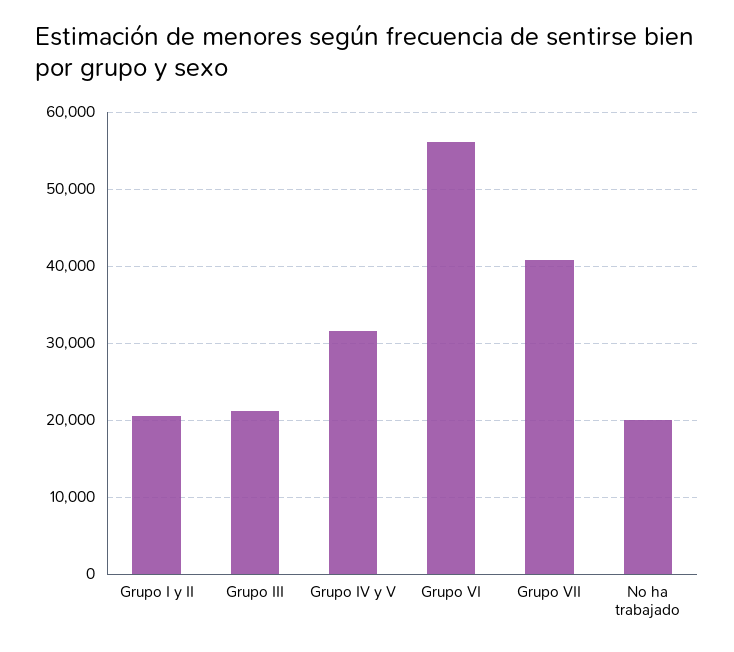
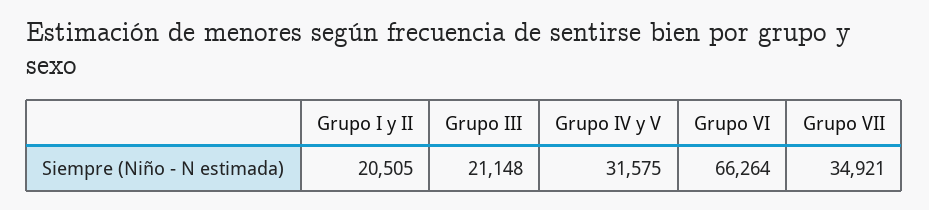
Grupo VI: 56000 -> 66264
Grupo VII: 41000 -> 34921
No ha trabajado: 20000 -> none

